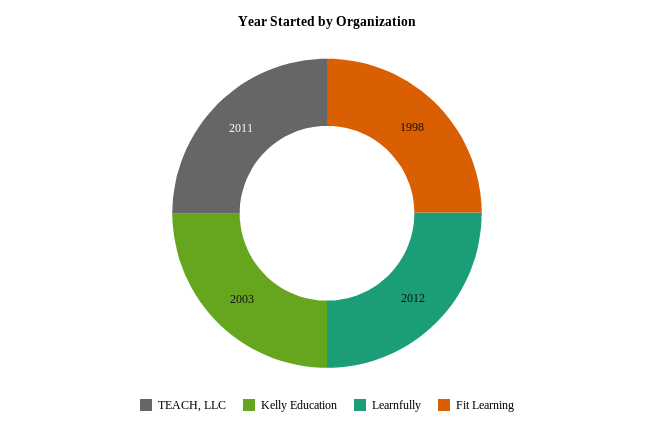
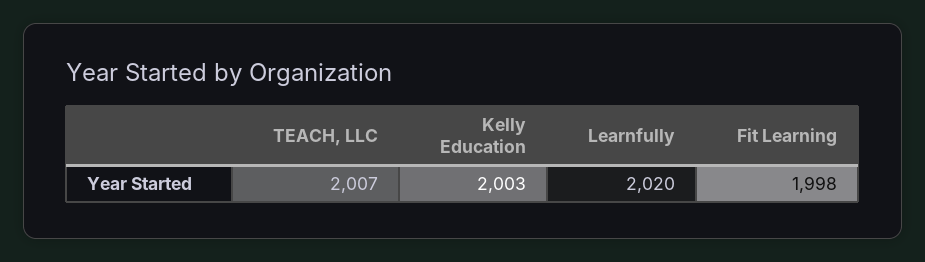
TEACH, LLC: 2011 -> 2007
Learnfully: 2012 -> 2020

